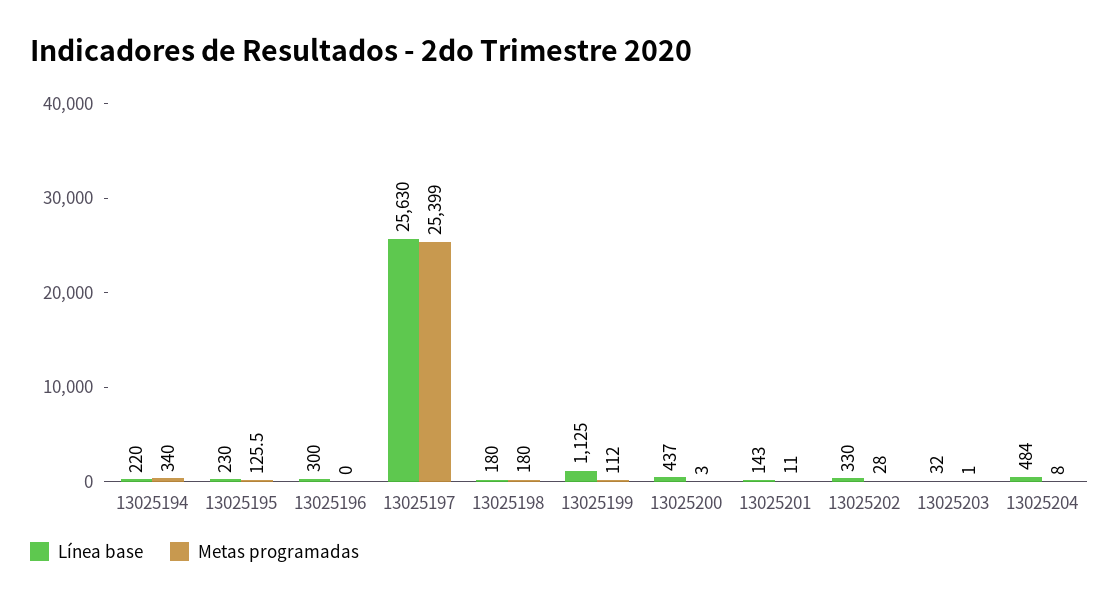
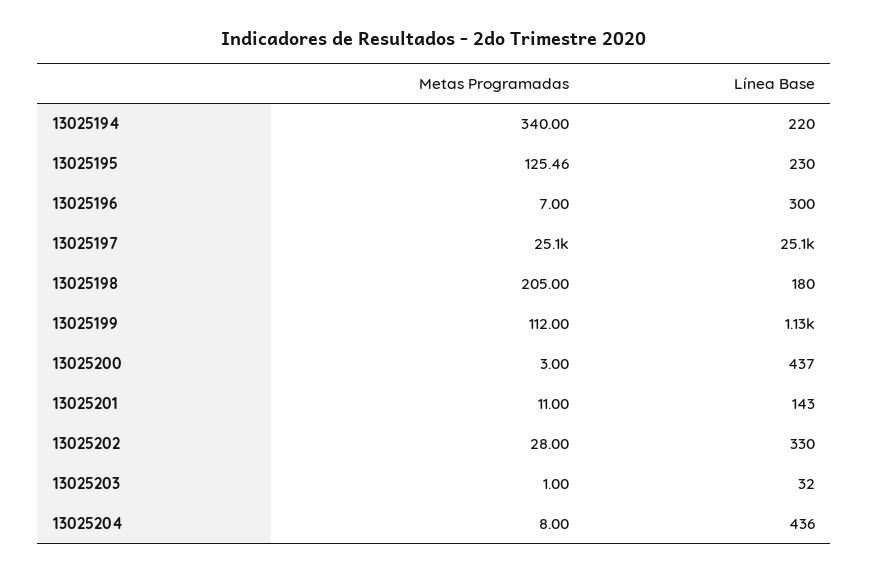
Metas programadas, 13025196: 0 -> 7
Línea base, 13025197: 25630 -> 25100
Metas programadas, 13025197: 25399 -> 25100
Metas programadas, 13025198: 180 -> 205
Línea base, 13025204: 484 -> 436

